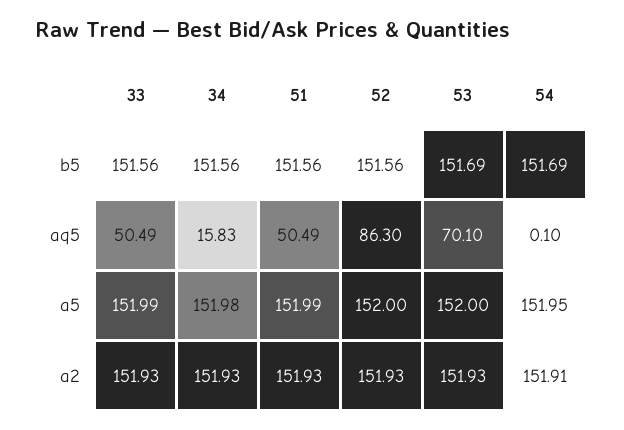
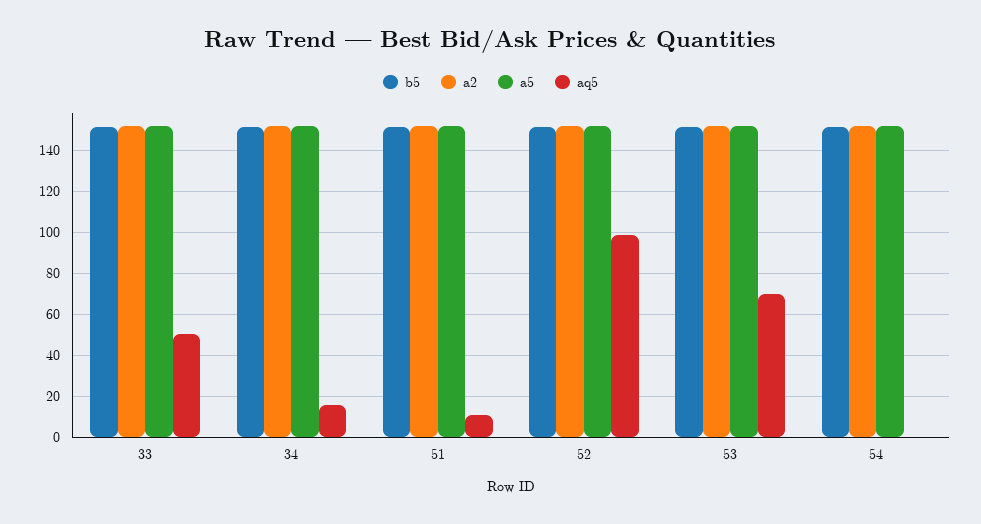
aq5, 51: 50.49 -> 10
aq5, 52: 86.3 -> 100

